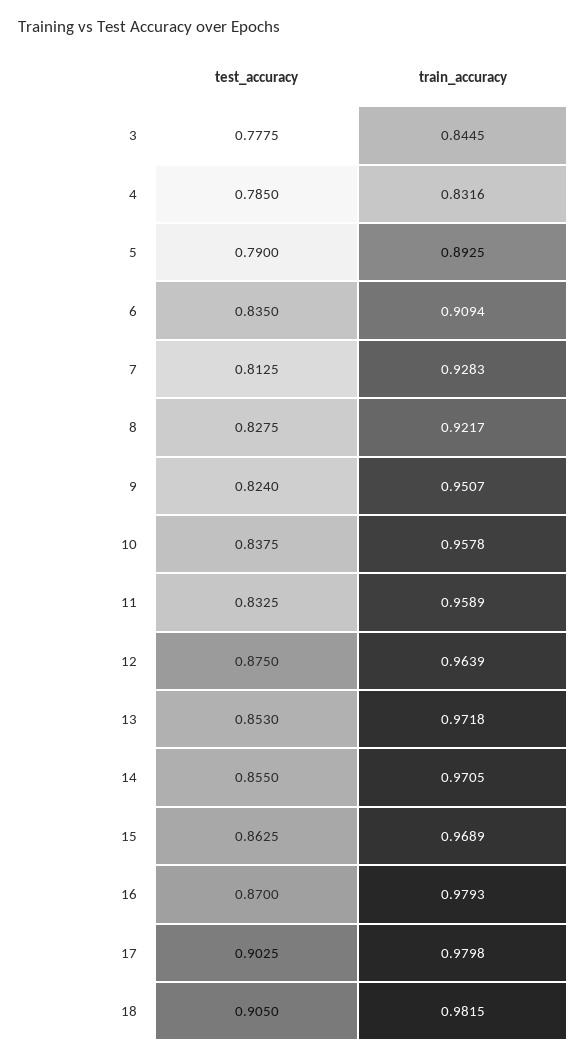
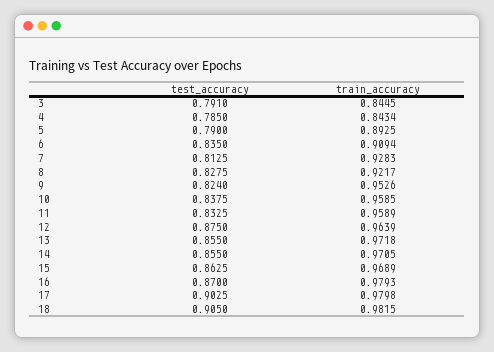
test_accuracy, 3: 0.7775 -> 0.791
train_accuracy, 4: 0.8316 -> 0.8434
train_accuracy, 9: 0.9507 -> 0.9526
train_accuracy, 10: 0.9578 -> 0.9585
test_accuracy, 13: 0.853 -> 0.855

